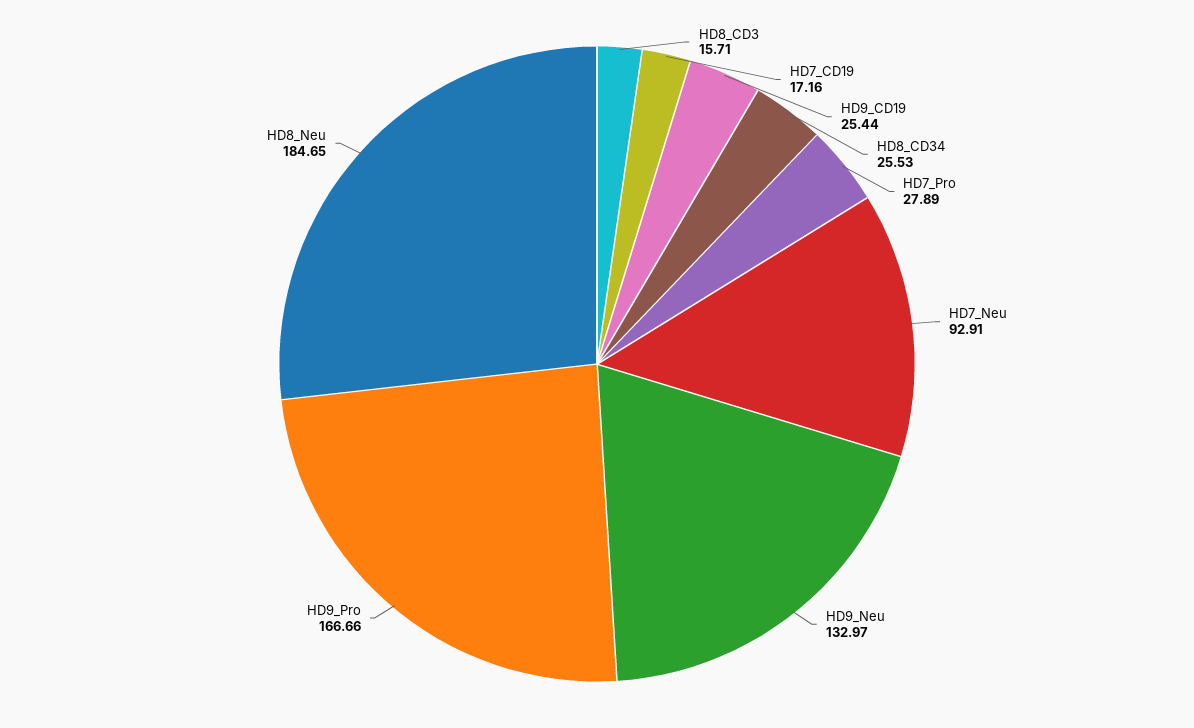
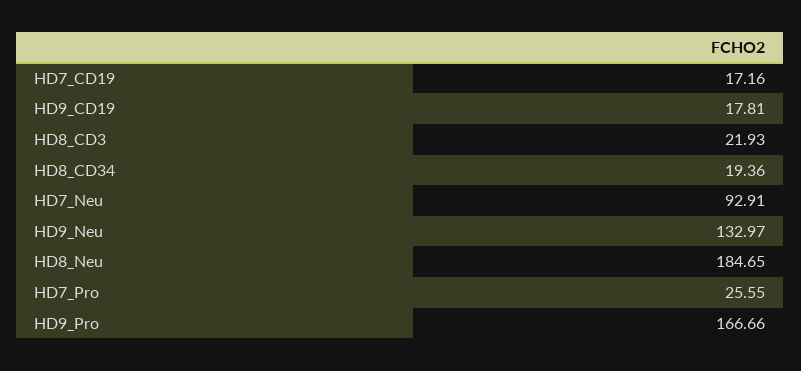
HD8_CD3: 15.71 -> 21.93
HD9_CD19: 25.44 -> 17.81
HD8_CD34: 25.53 -> 19.36
HD7_Pro: 27.89 -> 25.55

